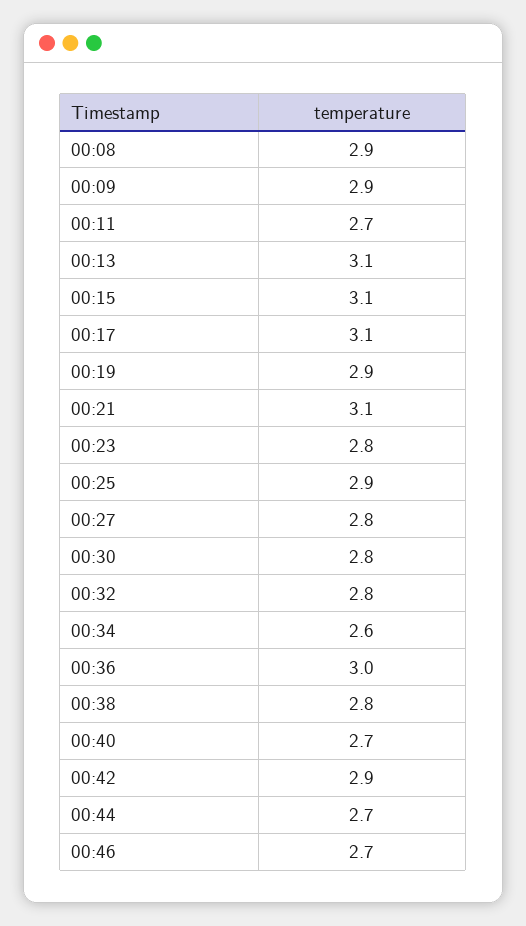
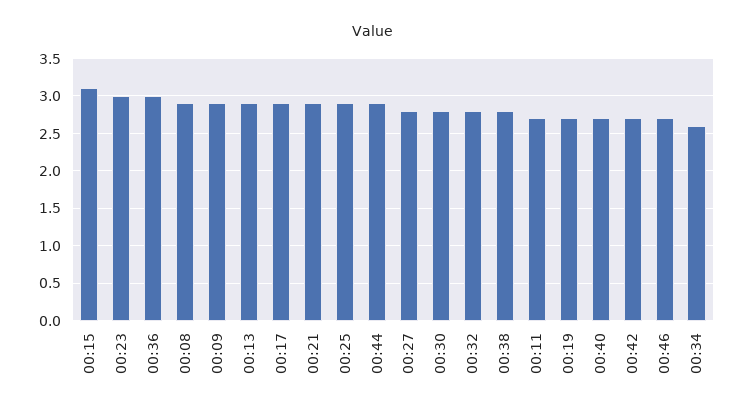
00:13: 3.1 -> 2.9
00:17: 3.1 -> 2.9
00:19: 2.9 -> 2.7
00:21: 3.1 -> 2.9
00:23: 2.8 -> 3
00:42: 2.9 -> 2.7
00:44: 2.7 -> 2.9

